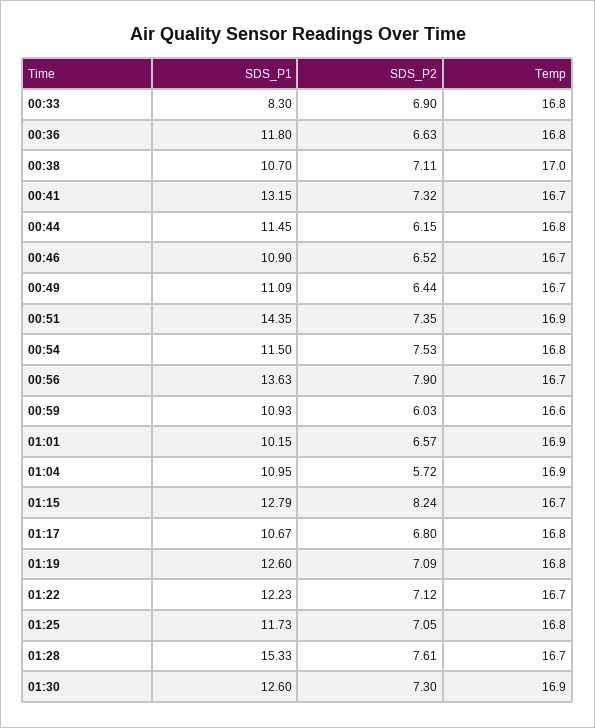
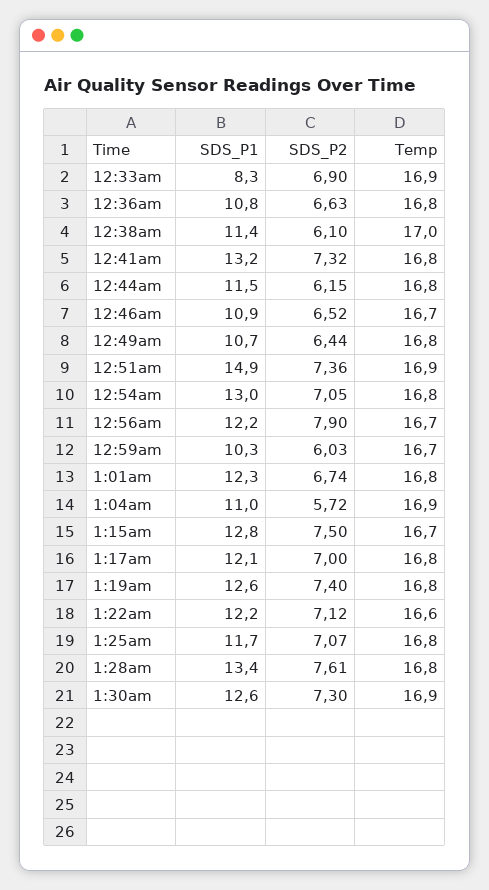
Temp, 00:33: 16.8 -> 16.9
SDS_P1, 00:36: 11.8 -> 10.8
SDS_P1, 00:38: 10.7 -> 11.4
SDS_P2, 00:38: 7.11 -> 6.1
Temp, 00:41: 16.7 -> 16.8
SDS_P1, 00:49: 11.09 -> 10.7
Temp, 00:49: 16.7 -> 16.8
SDS_P1, 00:51: 14.35 -> 14.9
SDS_P2, 00:51: 7.35 -> 7.36
SDS_P1, 00:54: 11.5 -> 13
SDS_P2, 00:54: 7.53 -> 7.05
SDS_P1, 00:56: 13.63 -> 12.2
SDS_P1, 00:59: 10.93 -> 10.3
Temp, 00:59: 16.6 -> 16.7
SDS_P1, 01:01: 10.15 -> 12.3
SDS_P2, 01:01: 6.57 -> 6.74
Temp, 01:01: 16.9 -> 16.8
SDS_P2, 01:15: 8.24 -> 7.5
SDS_P1, 01:17: 10.67 -> 12.1
SDS_P2, 01:17: 6.8 -> 7
SDS_P2, 01:19: 7.09 -> 7.4
Temp, 01:22: 16.7 -> 16.6
SDS_P2, 01:25: 7.05 -> 7.07
SDS_P1, 01:28: 15.33 -> 13.4
Temp, 01:28: 16.7 -> 16.8

